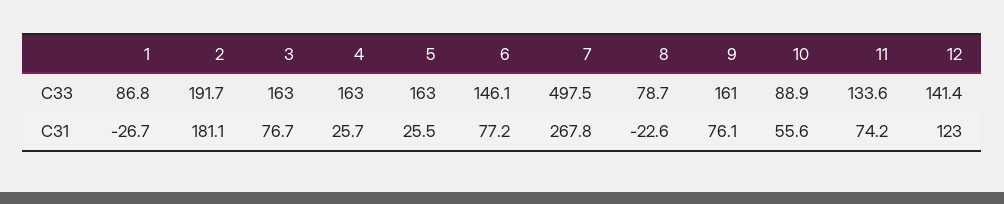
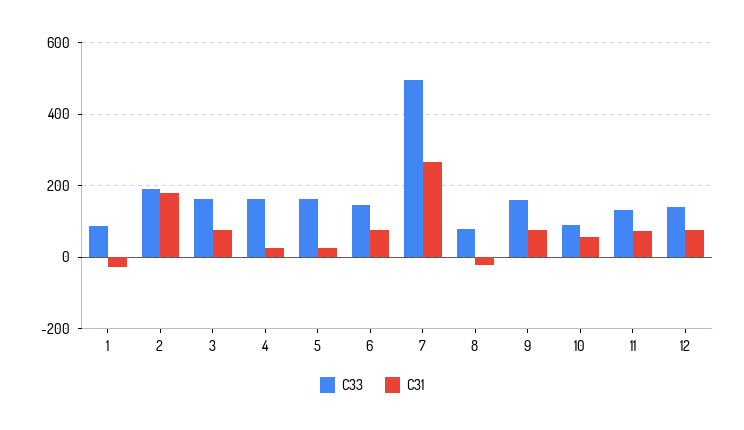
C31, 12: 123 -> 80

